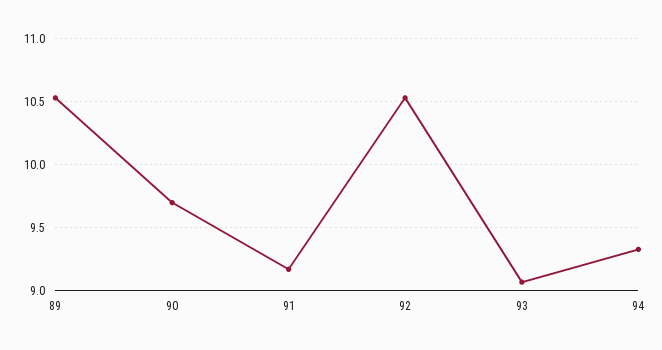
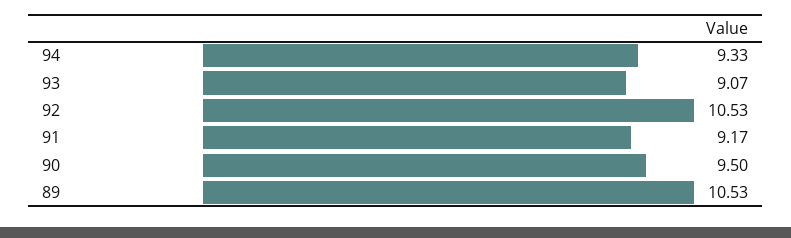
90: 9.7 -> 9.5

